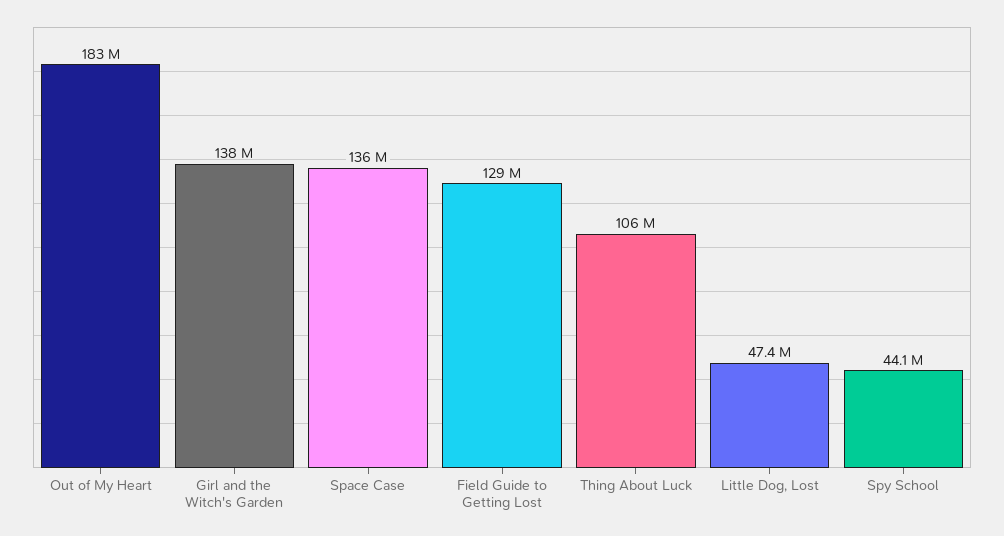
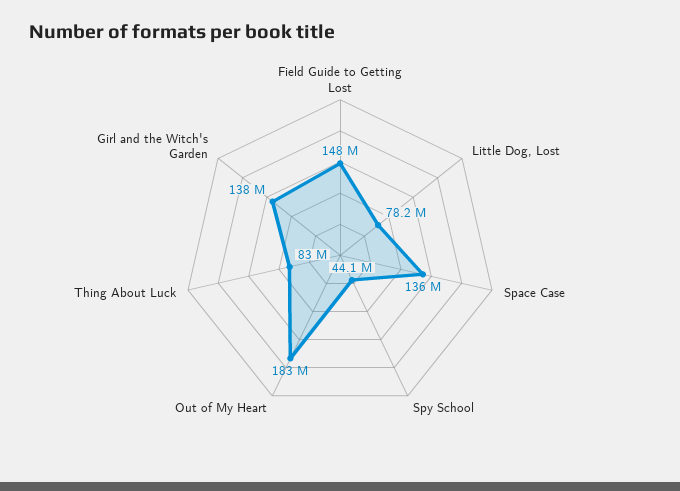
Field Guide to Getting Lost: 129000000 -> 148000000
Thing About Luck: 106000000 -> 83000000
Little Dog, Lost: 47400000 -> 78200000

